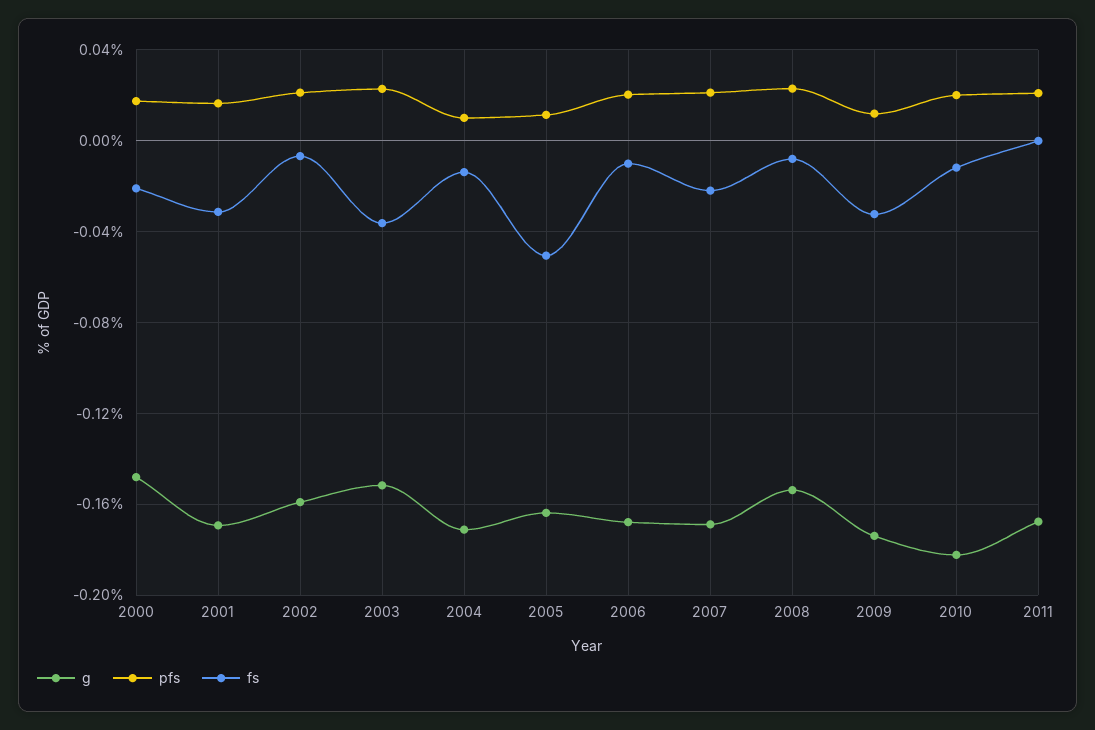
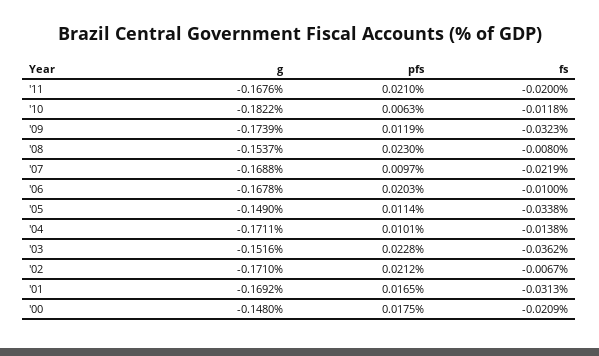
g, 2002: -0.16 -> -0.171
g, 2005: -0.165 -> -0.149
fs, 2005: -0.05 -> -0.0338
pfs, 2007: 0.02 -> 0.0097
pfs, 2010: 0.02 -> 0.0063
fs, 2011: 0 -> -0.02

